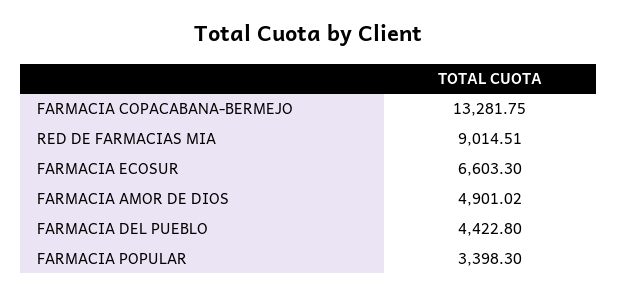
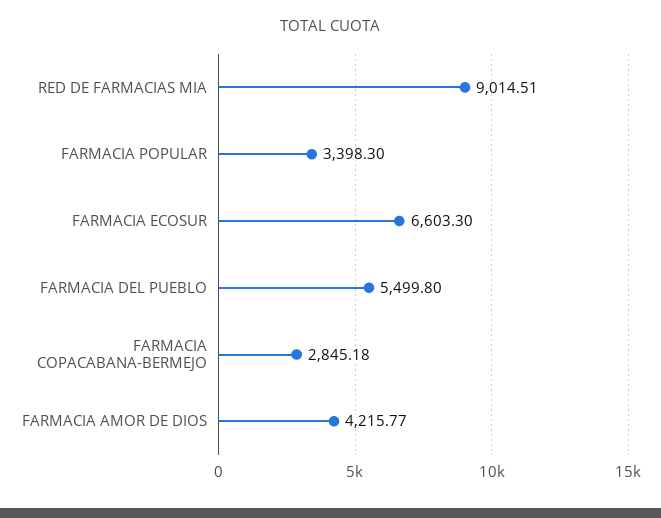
FARMACIA COPACABANA-BERMEJO: 13281.75 -> 2845.18
FARMACIA AMOR DE DIOS: 4901.02 -> 4215.77
FARMACIA DEL PUEBLO: 4422.8 -> 5499.8

